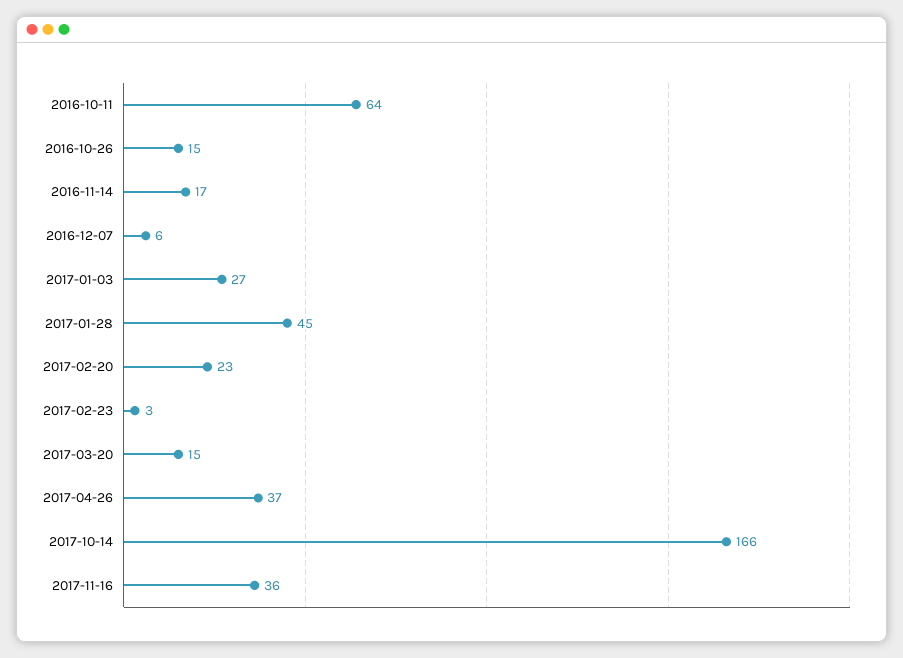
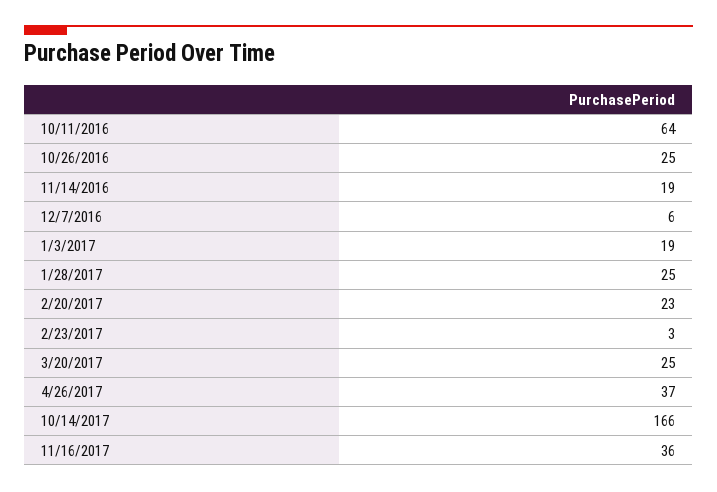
2016-10-26: 15 -> 25
2016-11-14: 17 -> 19
2017-01-03: 27 -> 19
2017-01-28: 45 -> 25
2017-03-20: 15 -> 25

